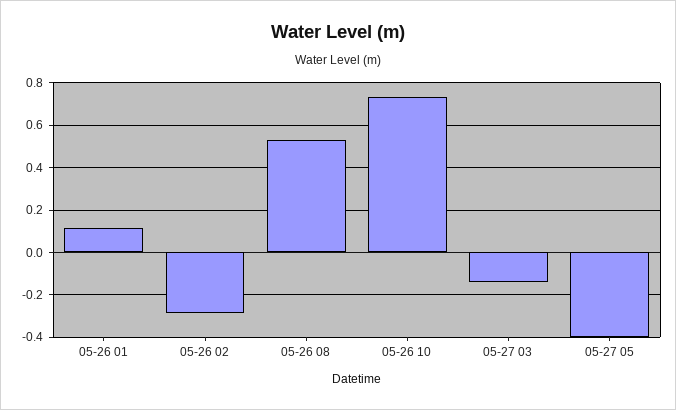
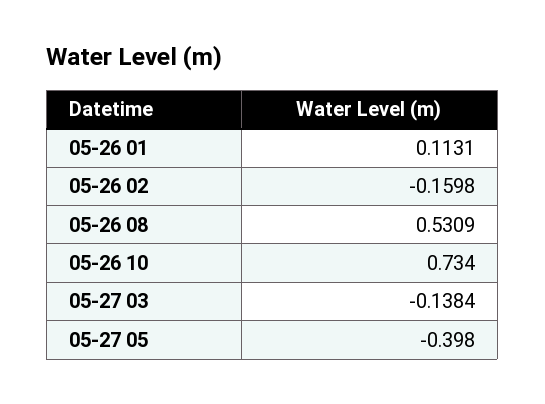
05-26 02: -0.3 -> -0.1598

